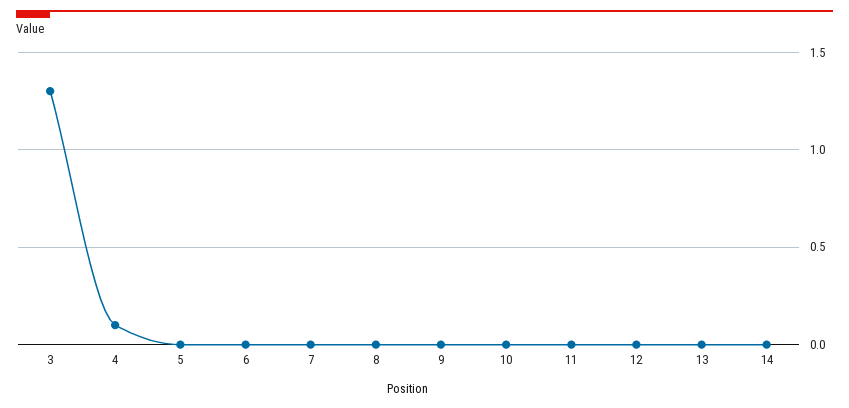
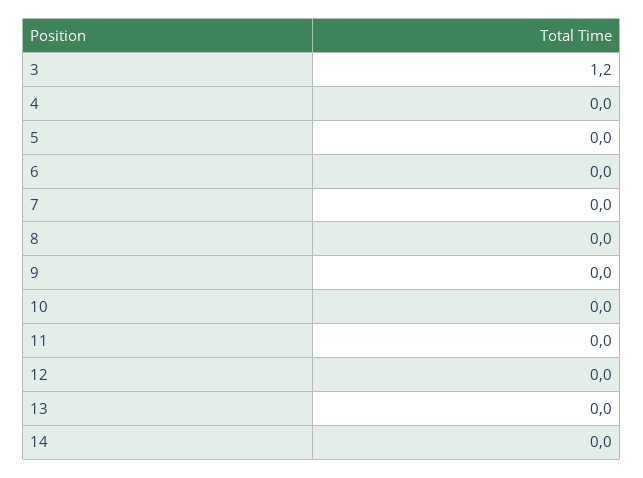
3: 1.3 -> 1.2
4: 0.1 -> 0

